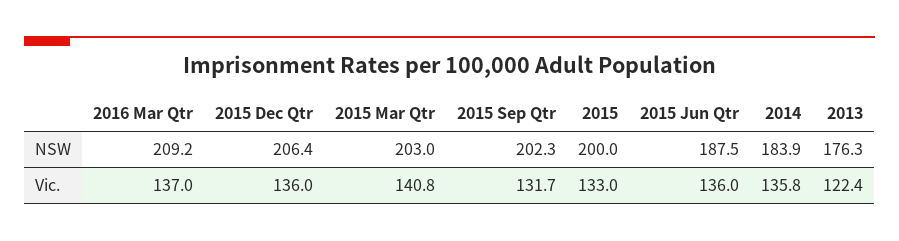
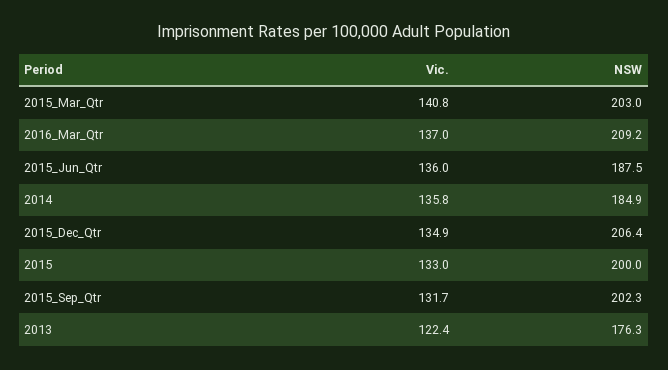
2014, NSW: 183.9 -> 184.9
2015 Dec Qtr, Vic.: 136 -> 134.9

